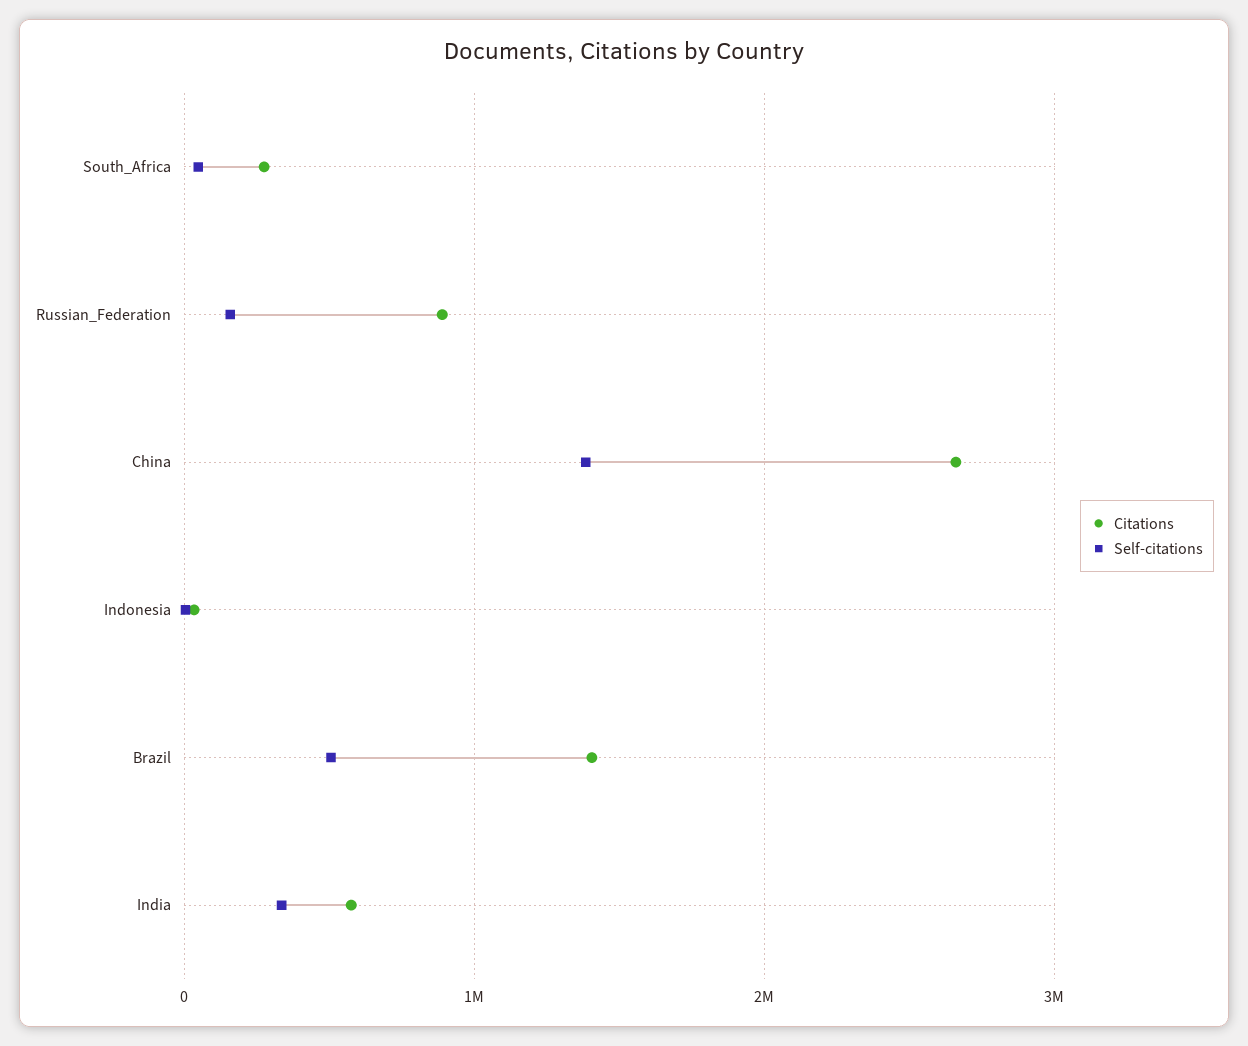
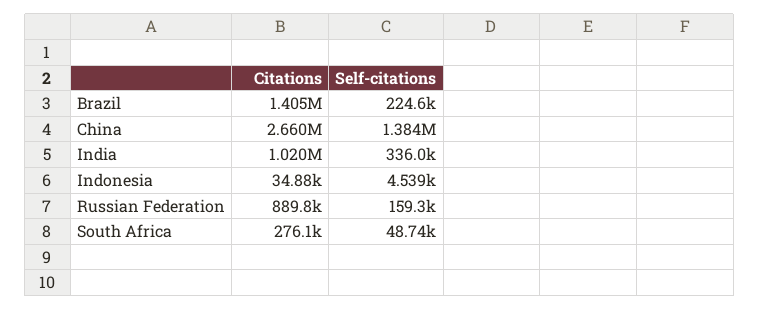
Self-citations, Brazil: 500000 -> 224600
Citations, India: 600000 -> 1020000

